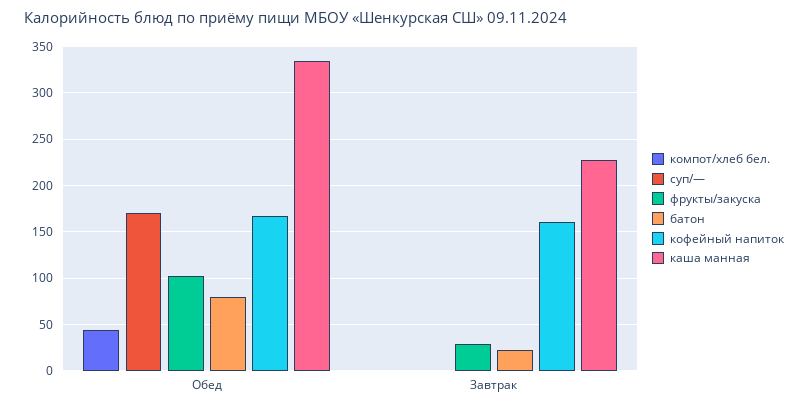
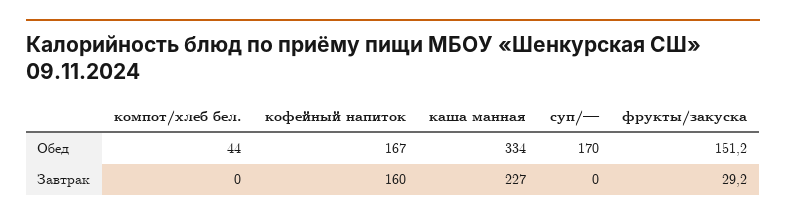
фрукты/закуска, Обед: 100 -> 151.2
батон, Обед: 80 -> none
батон, Завтрак: 20 -> none

